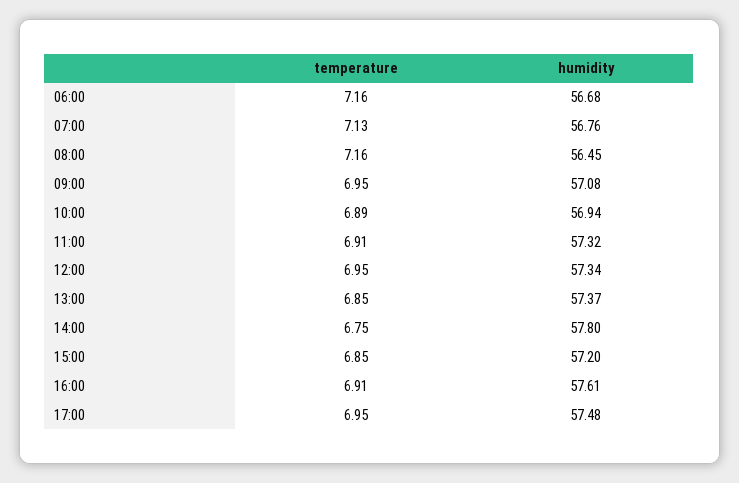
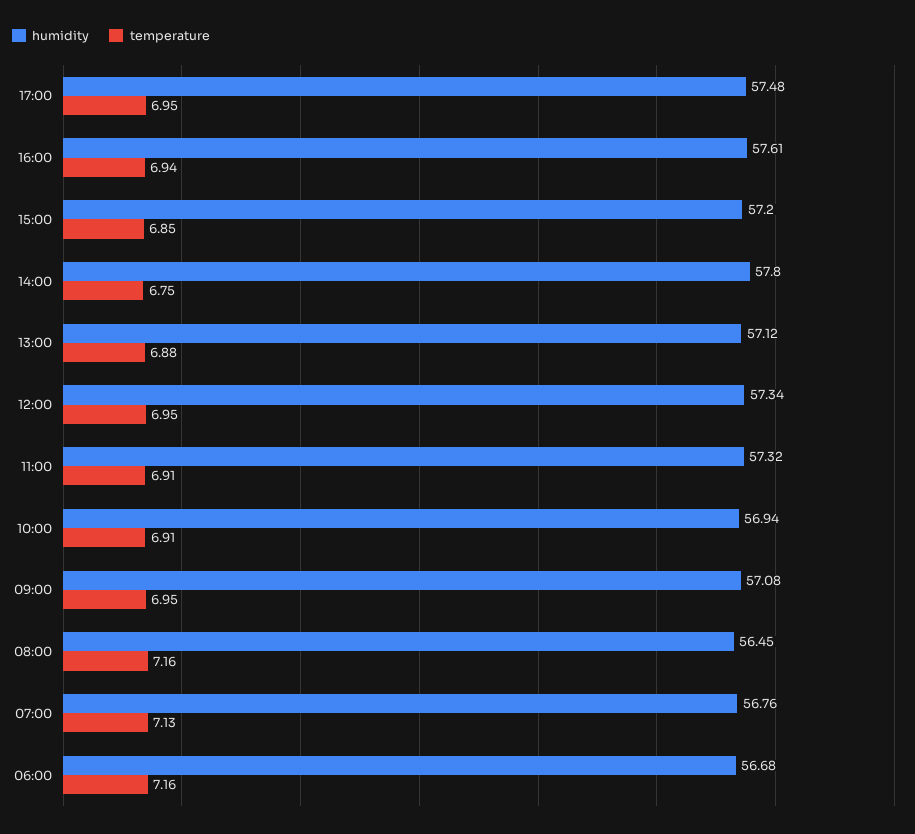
temperature, 10:00: 6.89 -> 6.91
temperature, 13:00: 6.85 -> 6.88
humidity, 13:00: 57.37 -> 57.12
temperature, 16:00: 6.91 -> 6.94

